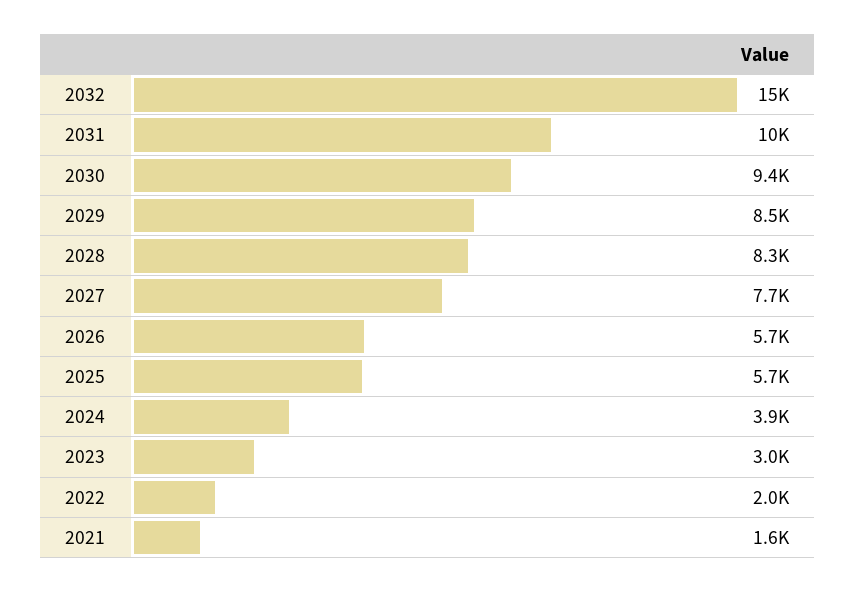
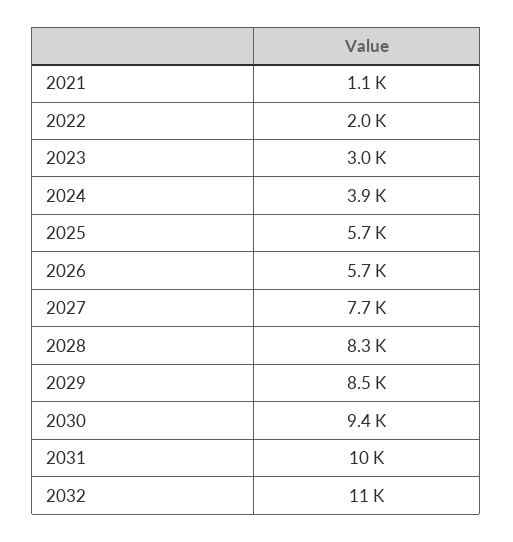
2032: 15000 -> 11000
2021: 1600 -> 1100

